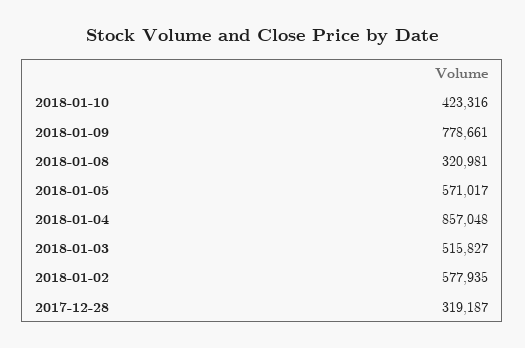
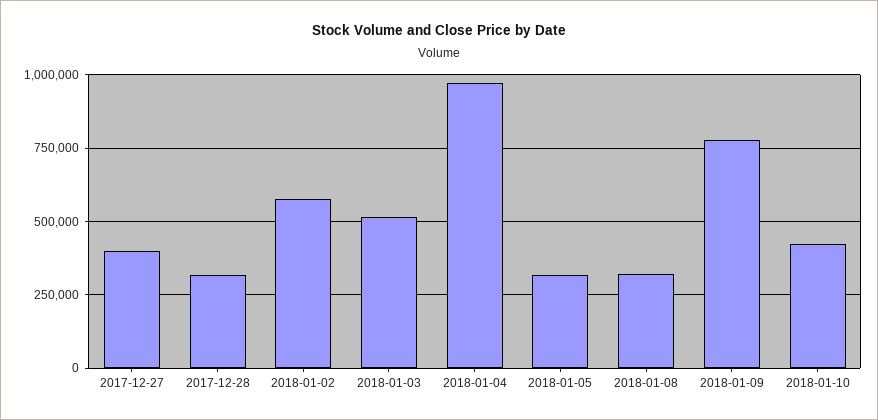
2018-01-05: 571017 -> 325000
2018-01-04: 857048 -> 975000
2017-12-27: none -> 400000

